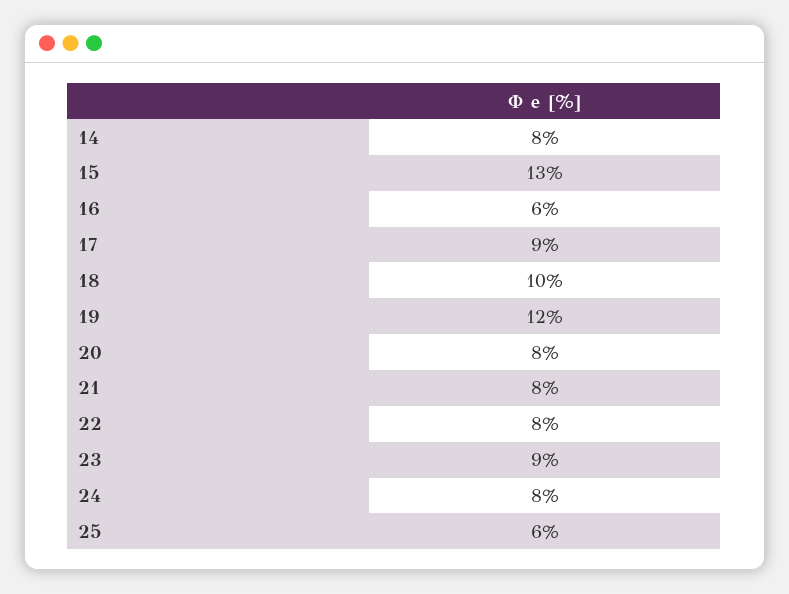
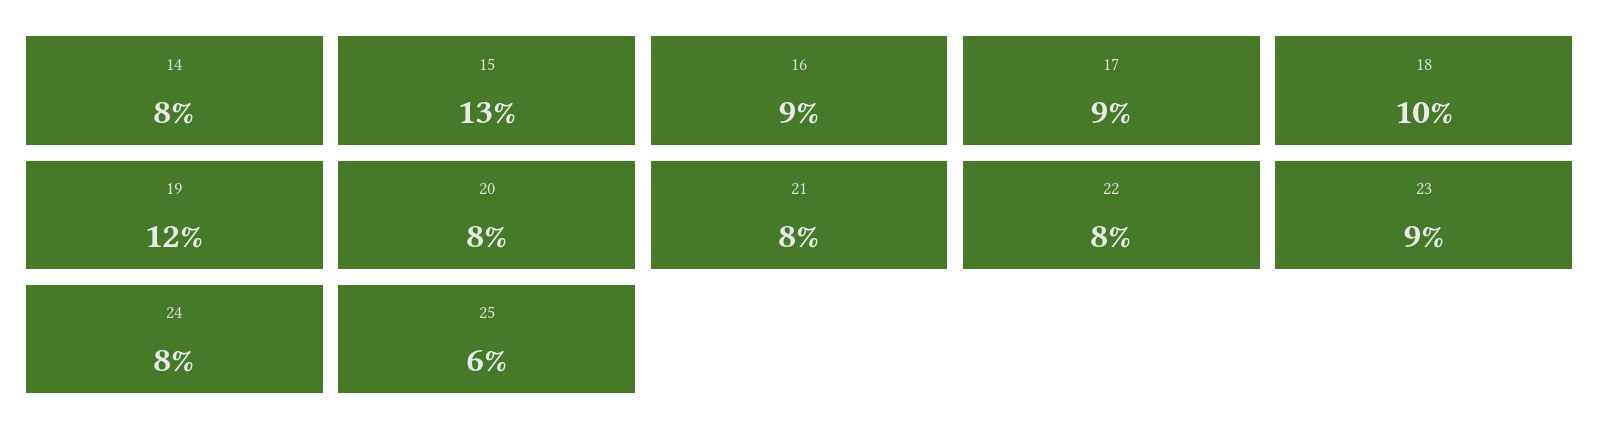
16: 6 -> 9

